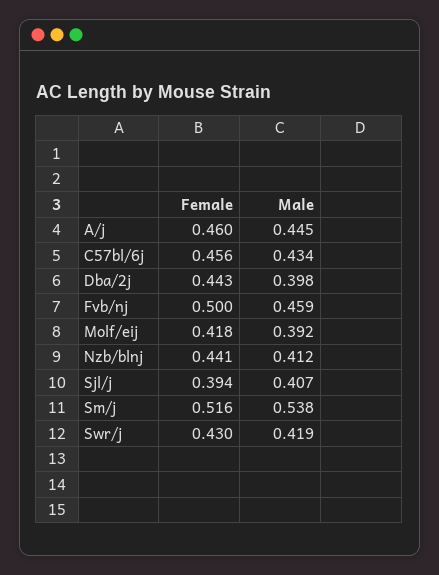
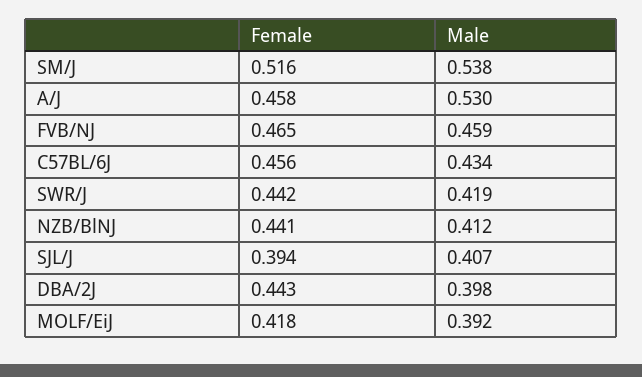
Female, A/j: 0.46 -> 0.458
Male, A/j: 0.445 -> 0.53
Female, Fvb/nj: 0.5 -> 0.465
Female, Swr/j: 0.43 -> 0.442

